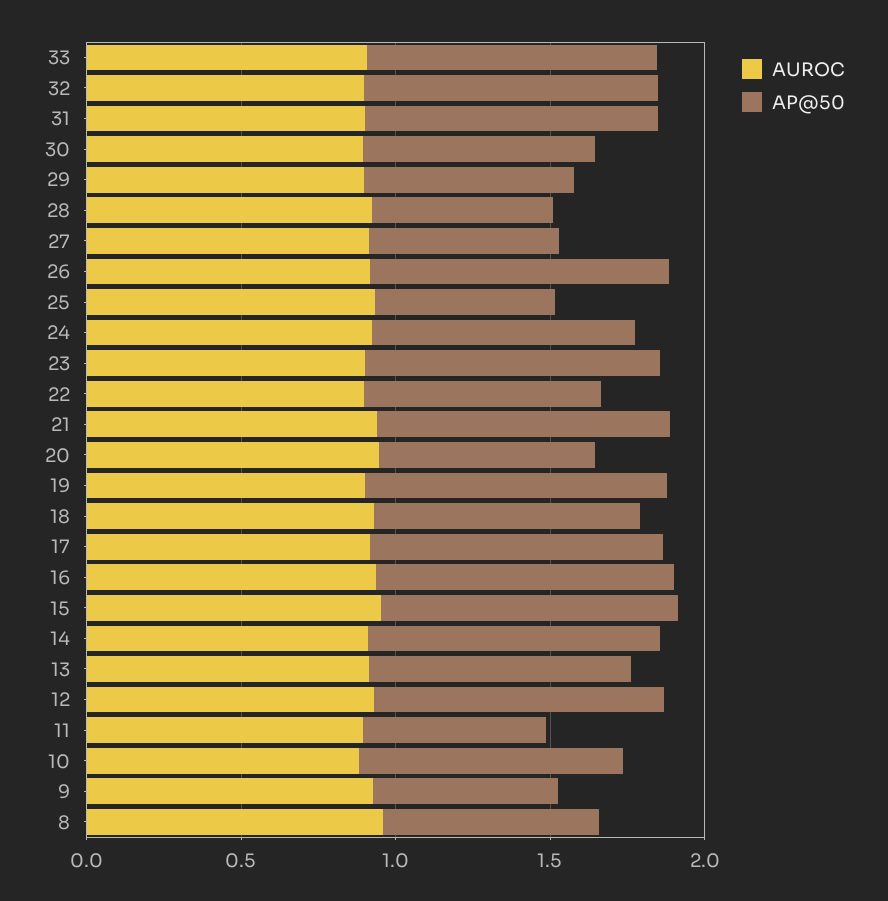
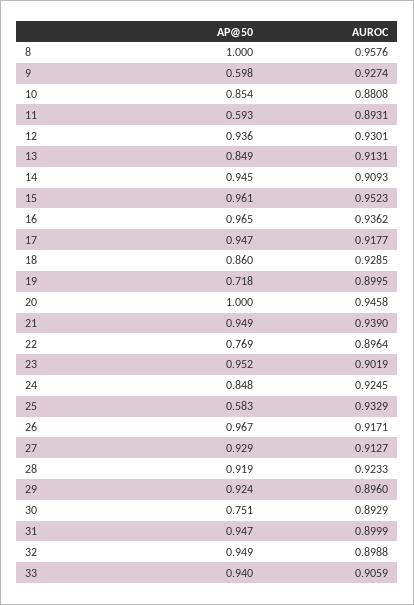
AP@50, 29: 0.7 -> 0.924
AP@50, 28: 0.6 -> 0.919
AP@50, 27: 0.6 -> 0.929
AP@50, 20: 0.7 -> 1
AP@50, 19: 1 -> 0.718
AP@50, 8: 0.7 -> 1

